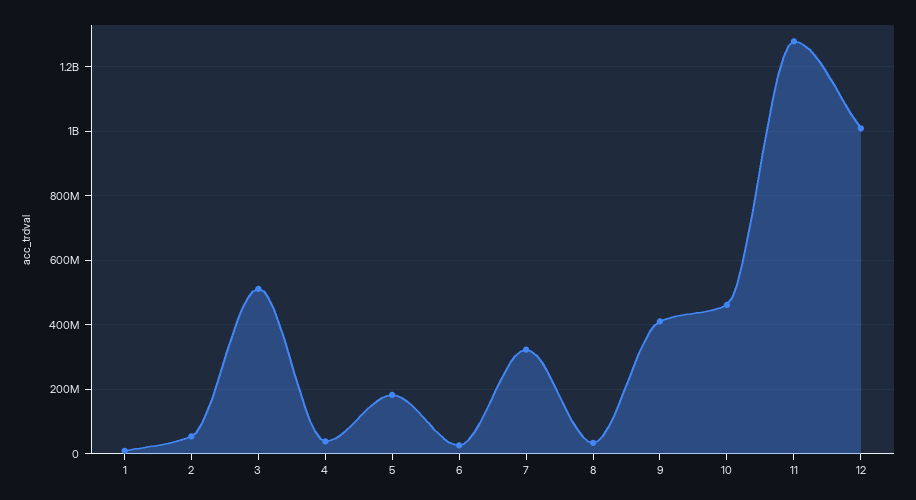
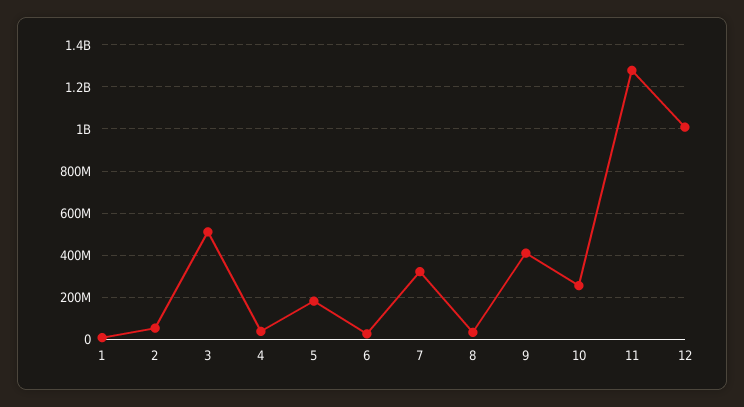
10: 460000000 -> 250000000

